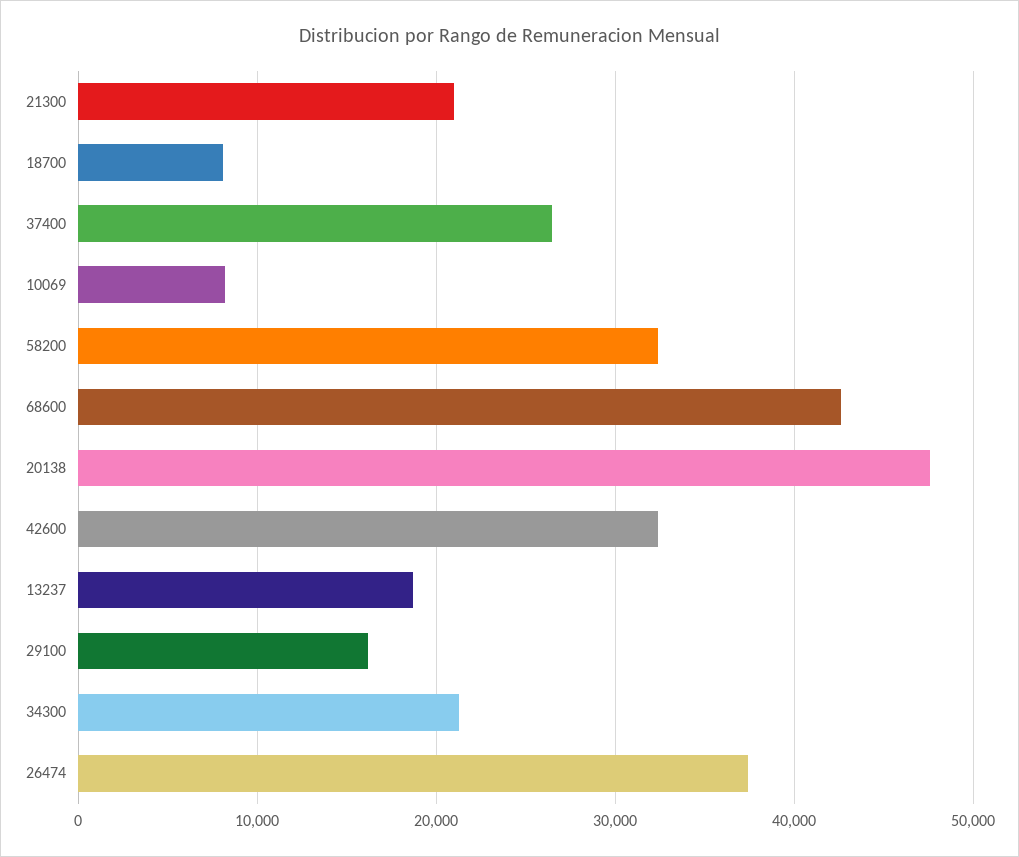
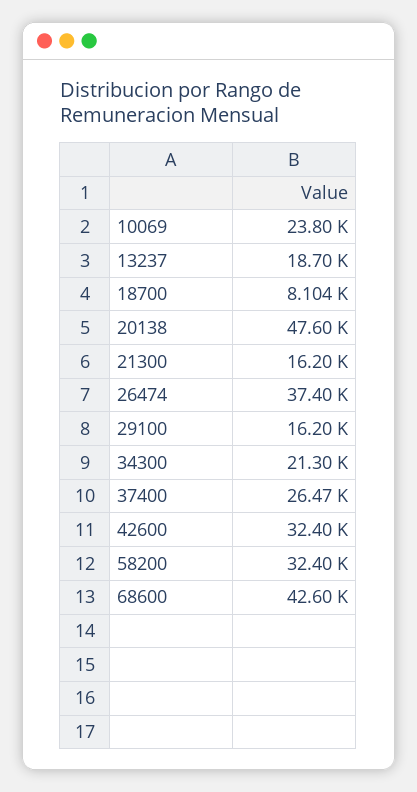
21300: 21000 -> 16200
10069: 8000 -> 23800

